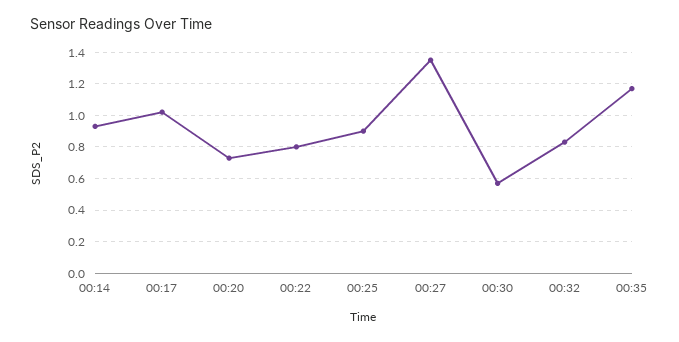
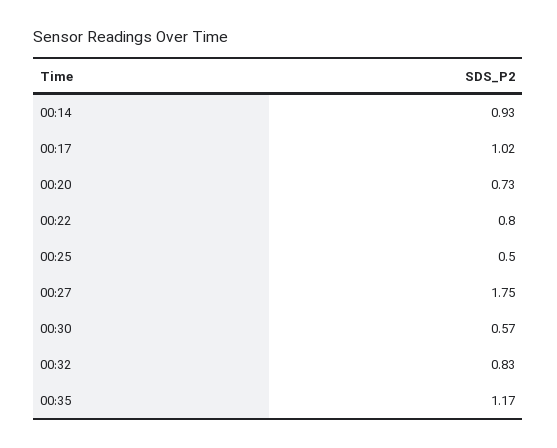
00:25: 0.9 -> 0.5
00:27: 1.35 -> 1.75

